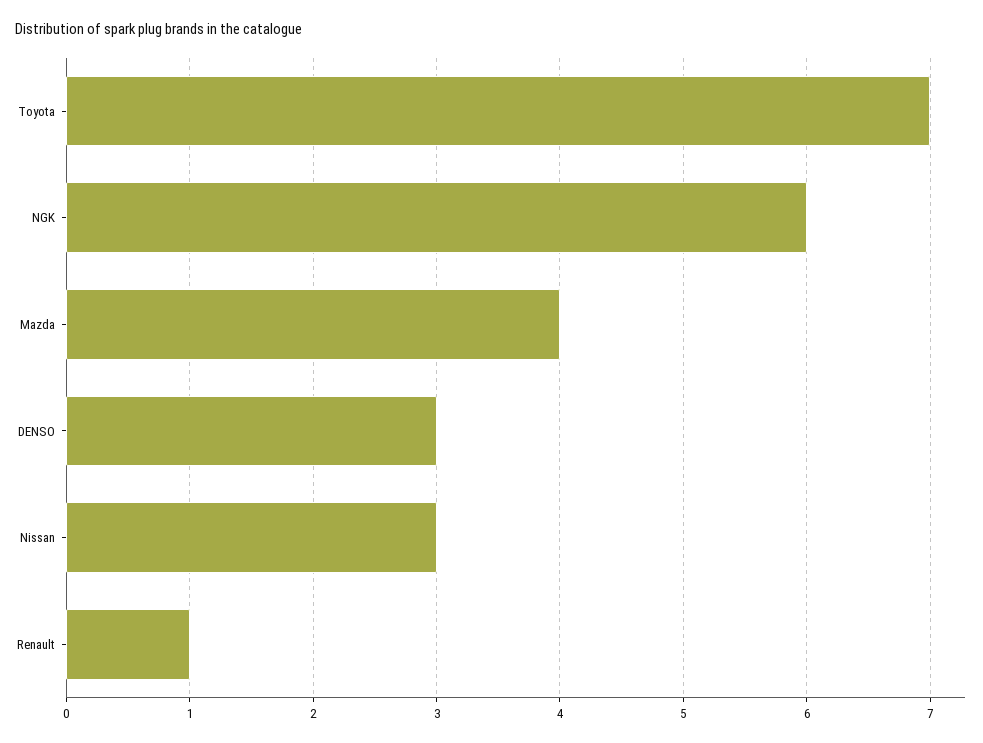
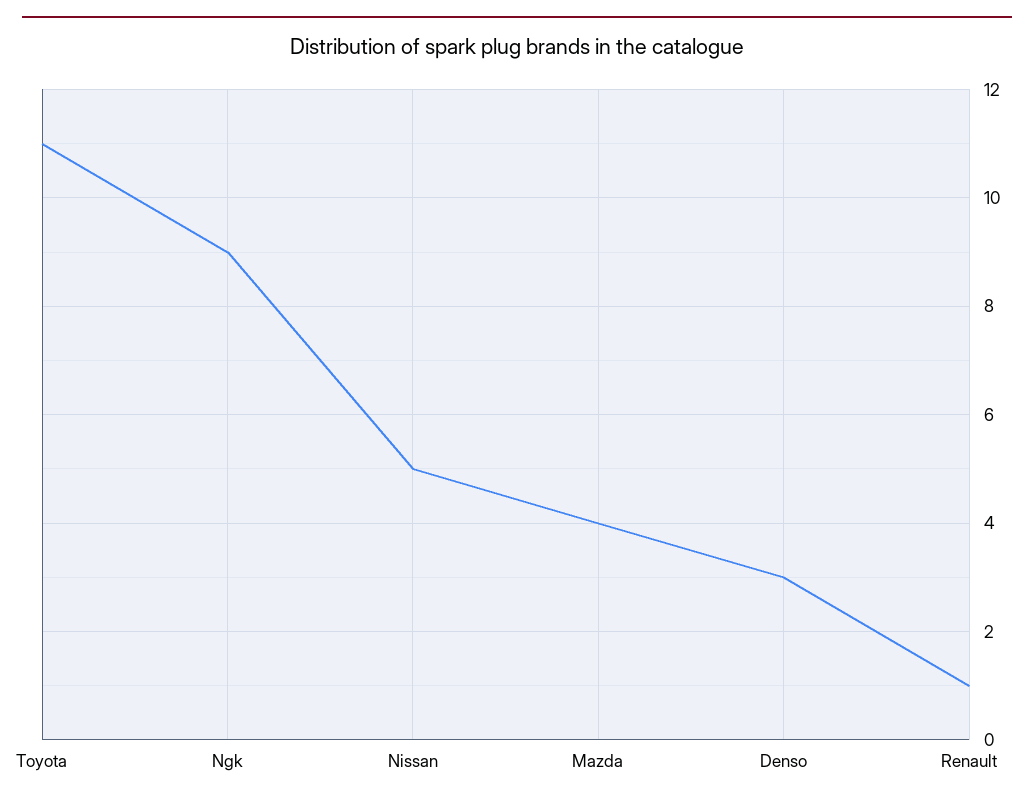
Toyota: 7 -> 11
NGK: 6 -> 9
Nissan: 3 -> 5

